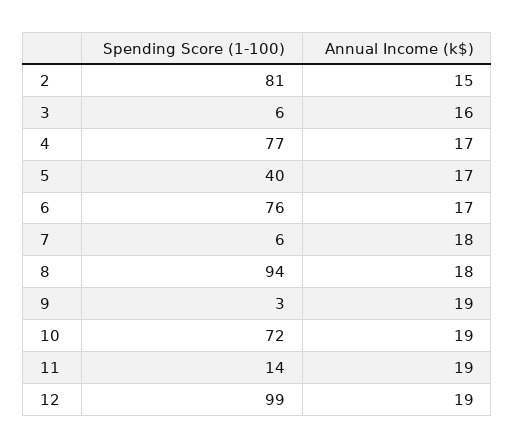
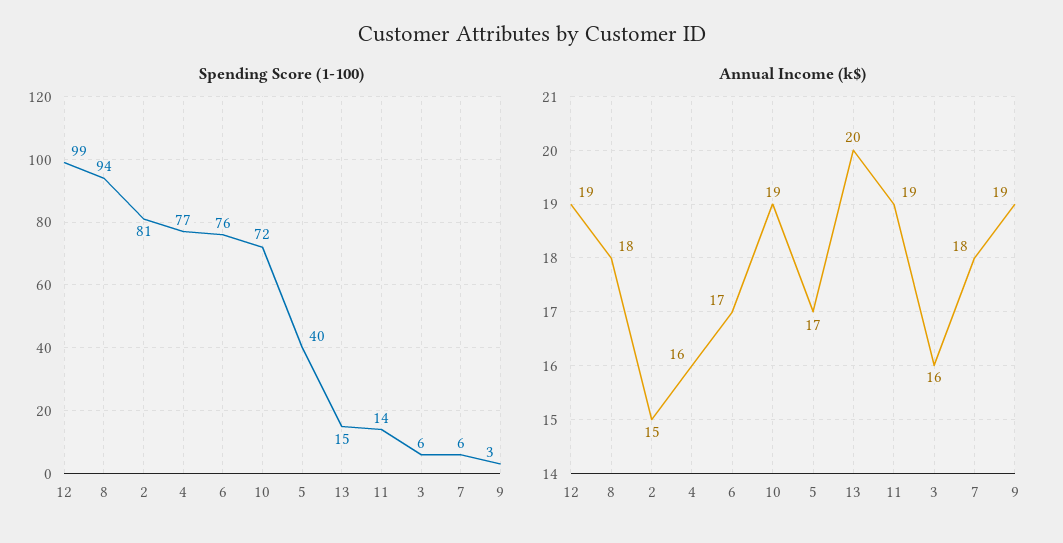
Annual Income (k$), 4: 17 -> 16
Spending Score (1-100), 13: none -> 15
Annual Income (k$), 13: none -> 20

